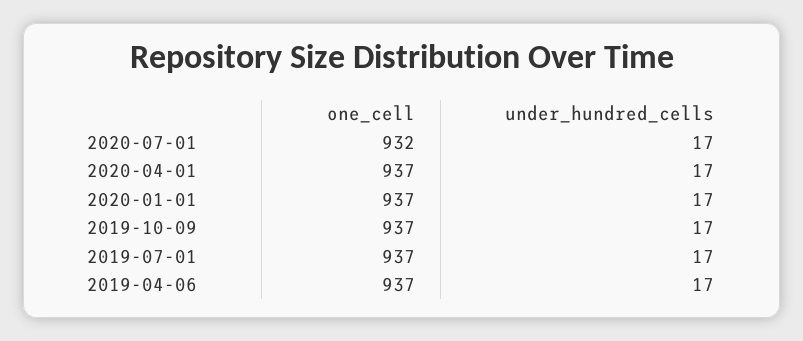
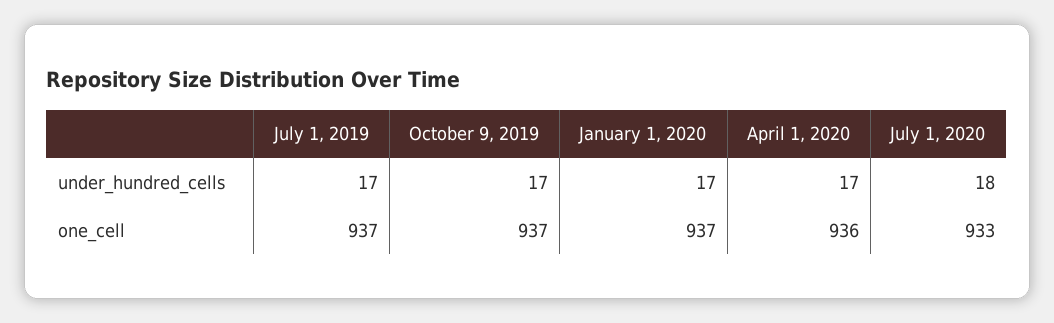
one_cell, 2020-07-01: 932 -> 933
under_hundred_cells, 2020-07-01: 17 -> 18
one_cell, 2020-04-01: 937 -> 936
one_cell, 2019-04-06: 937 -> none
under_hundred_cells, 2019-04-06: 17 -> none

